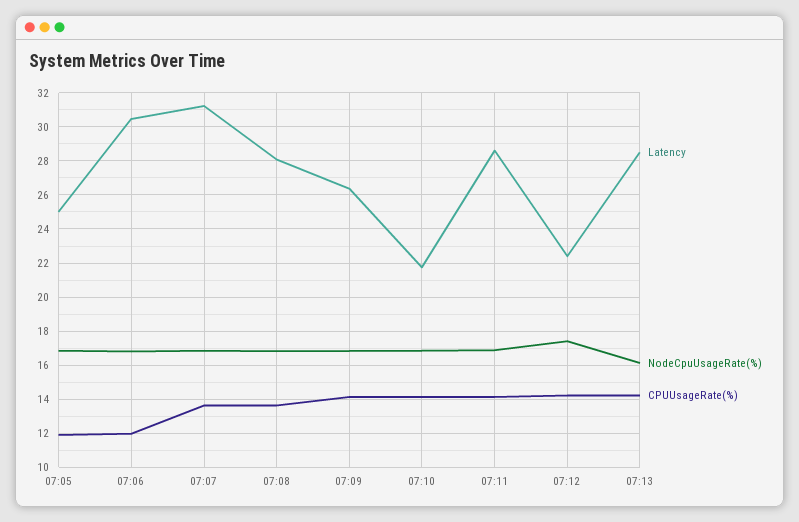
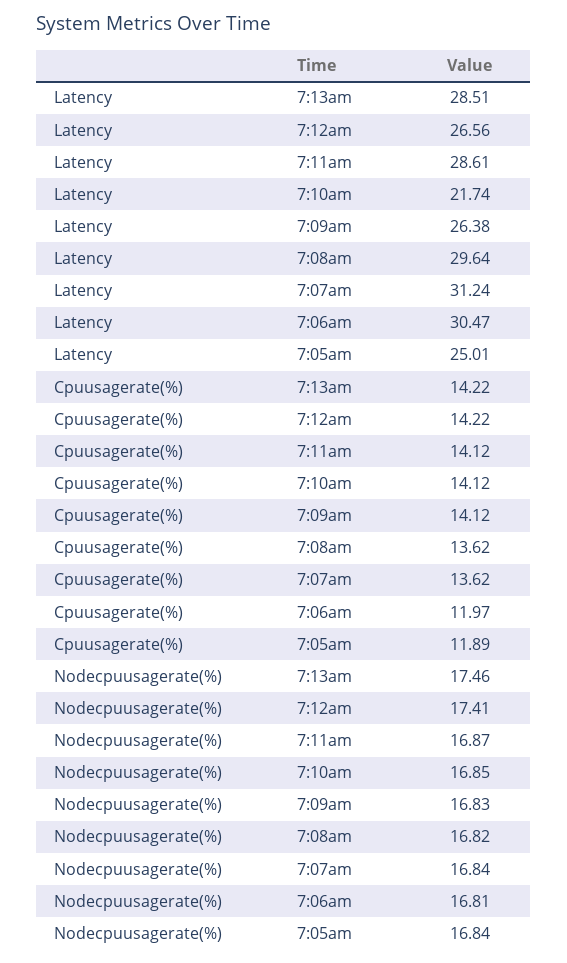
Latency, 07:08: 28 -> 29.64
Latency, 07:12: 22.5 -> 26.56
NodeCpuUsageRate(%), 07:13: 16 -> 17.46

